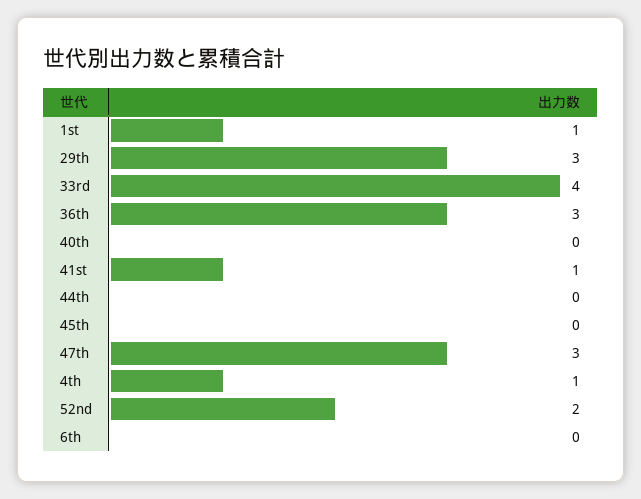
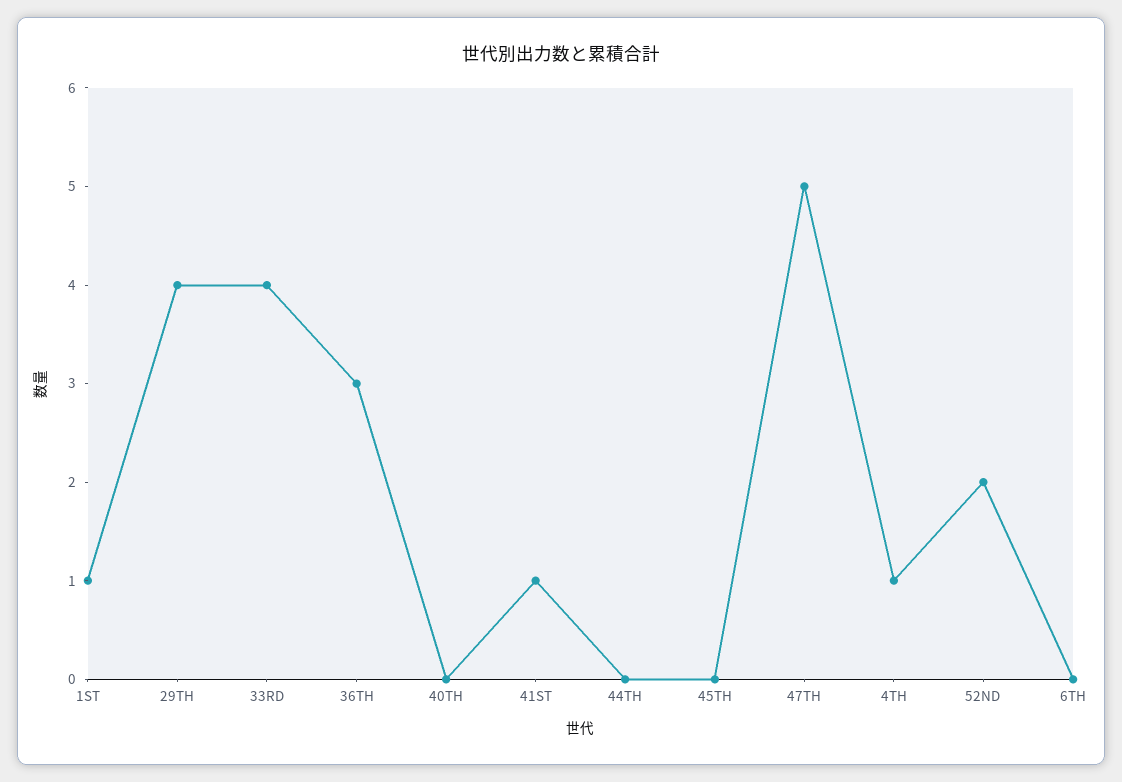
29th: 3 -> 4
47th: 3 -> 5

